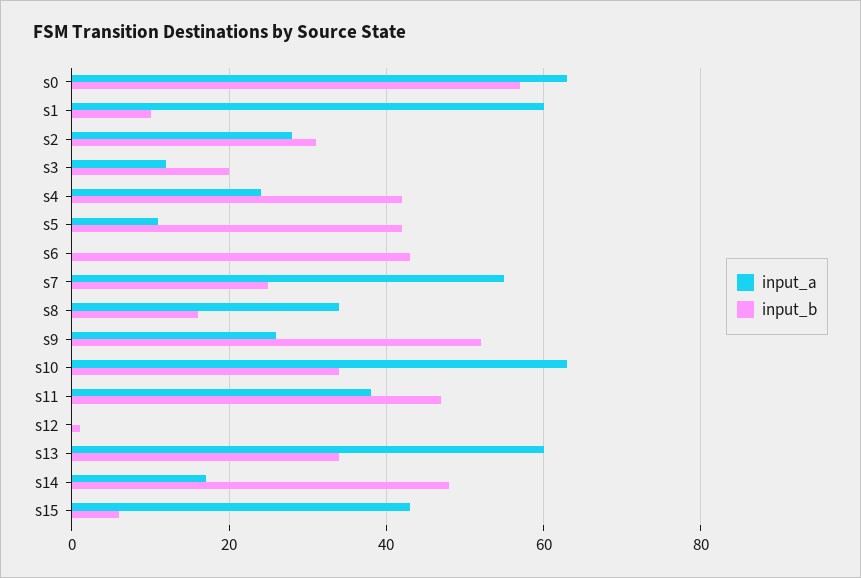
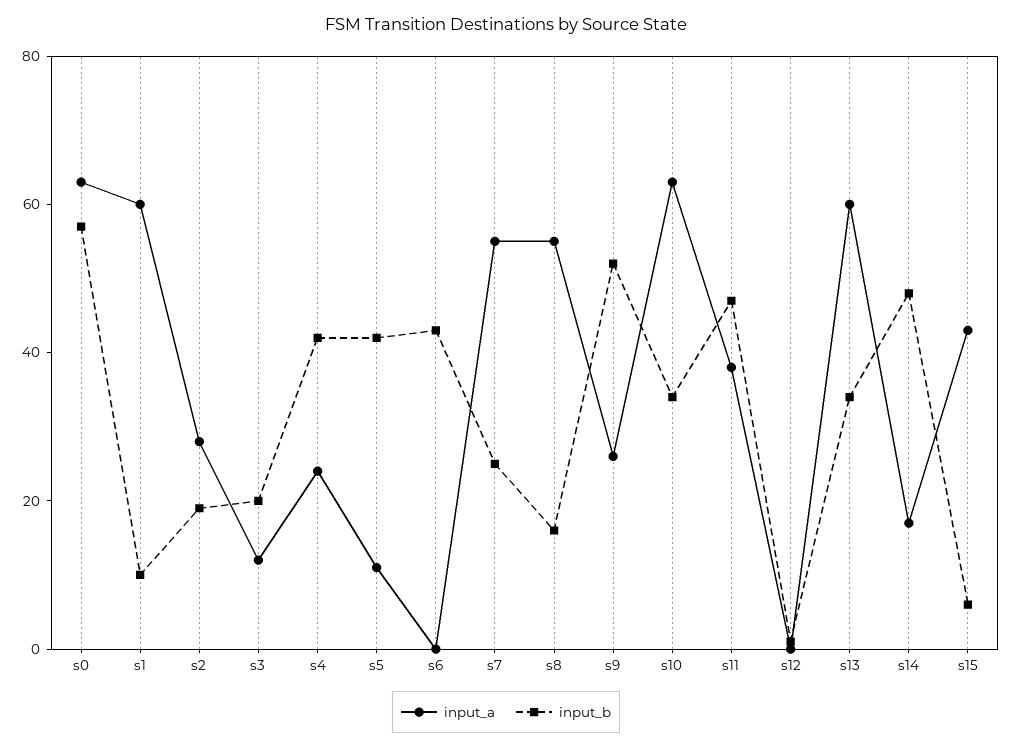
input_b, s2: 30 -> 20
input_a, s8: 35 -> 55

